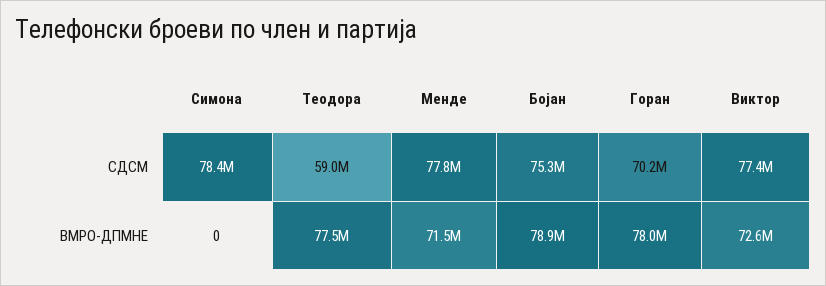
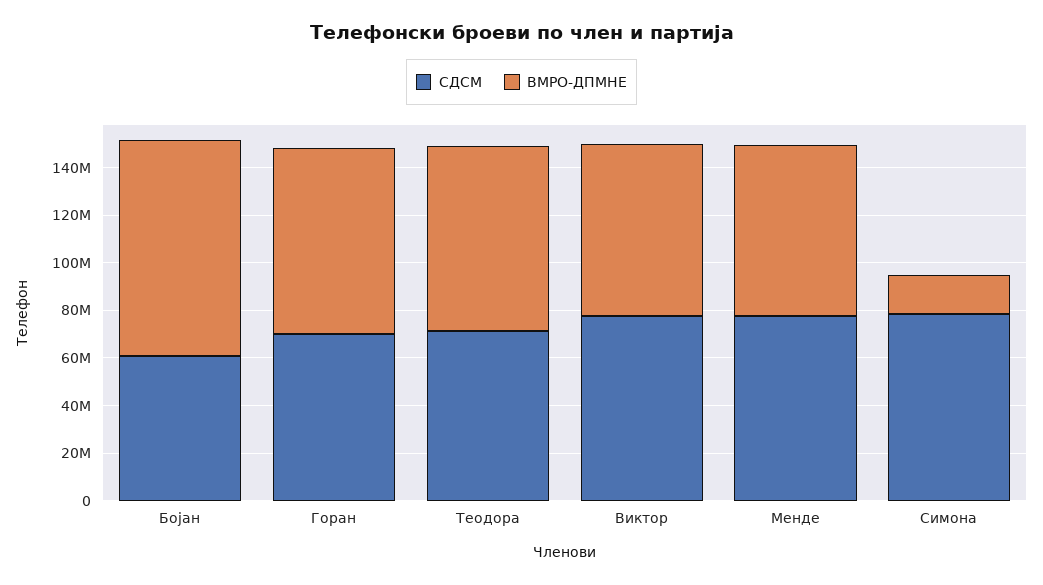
СДСМ, Теодора: 59000000 -> 70000000
СДСМ, Бојан: 75300000 -> 60000000
ВМРО-ДПМНЕ, Симона: 0 -> 15000000
ВМРО-ДПМНЕ, Бојан: 78900000 -> 90000000

